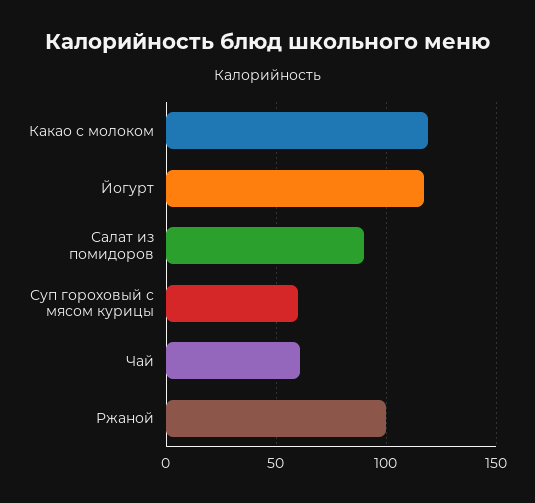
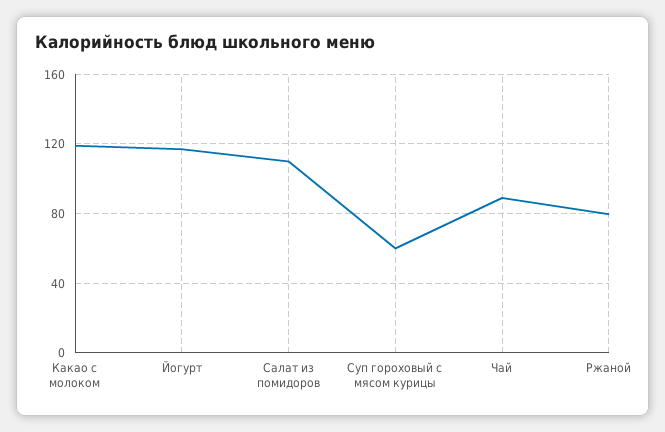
Салат из помидоров: 90 -> 110
Чай: 60 -> 90
Ржаной: 100 -> 80

